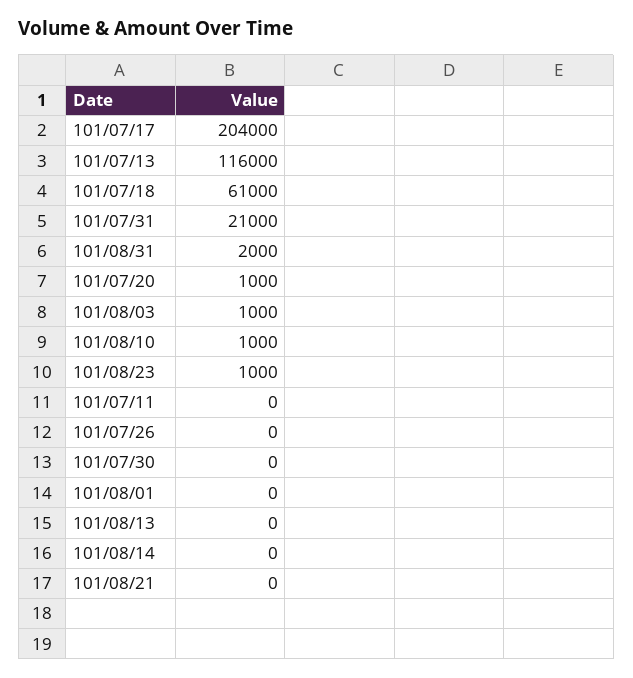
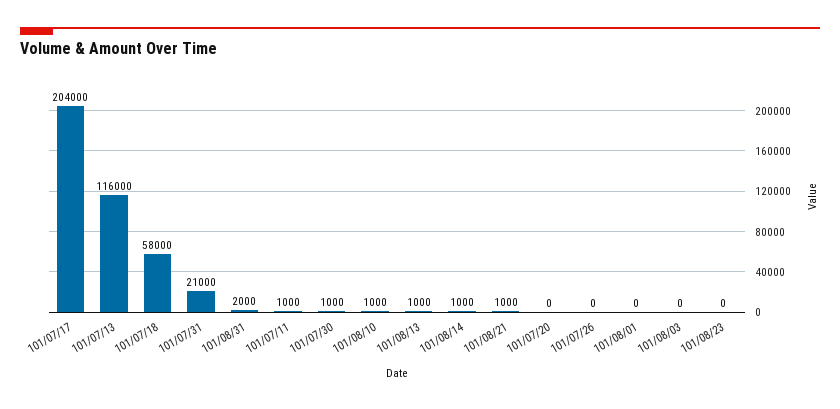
101/07/18: 61000 -> 58000
101/07/20: 1000 -> 0
101/08/03: 1000 -> 0
101/08/23: 1000 -> 0
101/07/11: 0 -> 1000
101/07/30: 0 -> 1000
101/08/13: 0 -> 1000
101/08/14: 0 -> 1000
101/08/21: 0 -> 1000

